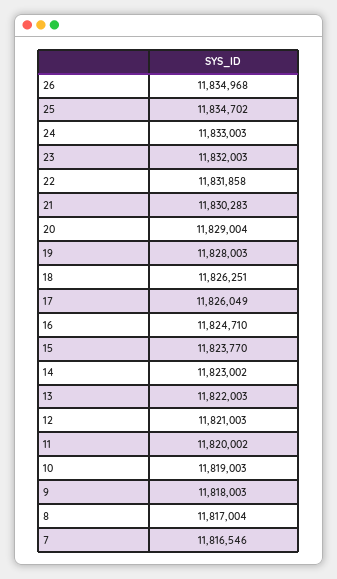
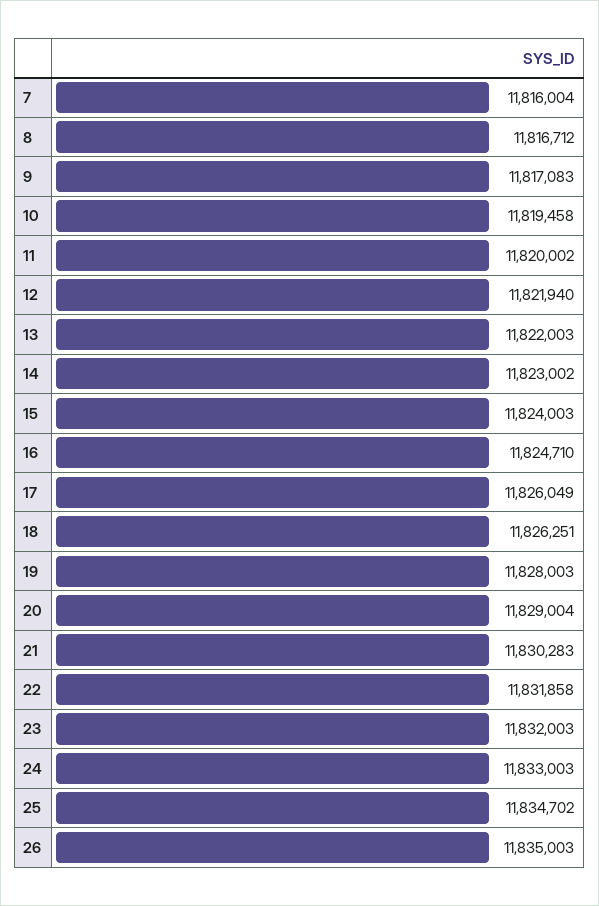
26: 11834968 -> 11835003
15: 11823770 -> 11824003
12: 11821003 -> 11821940
10: 11819003 -> 11819458
9: 11818003 -> 11817083
8: 11817004 -> 11816712
7: 11816546 -> 11816004

